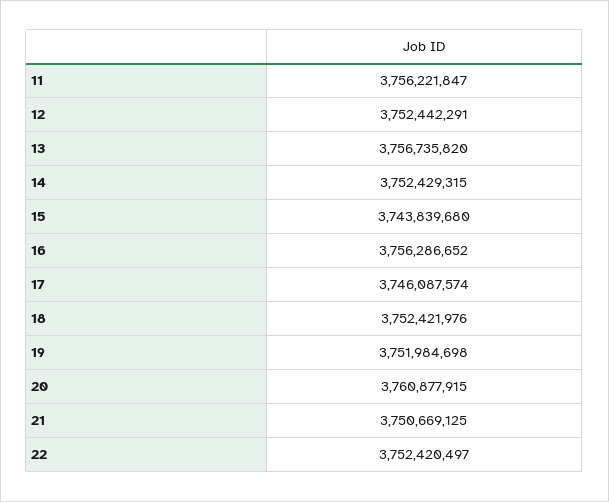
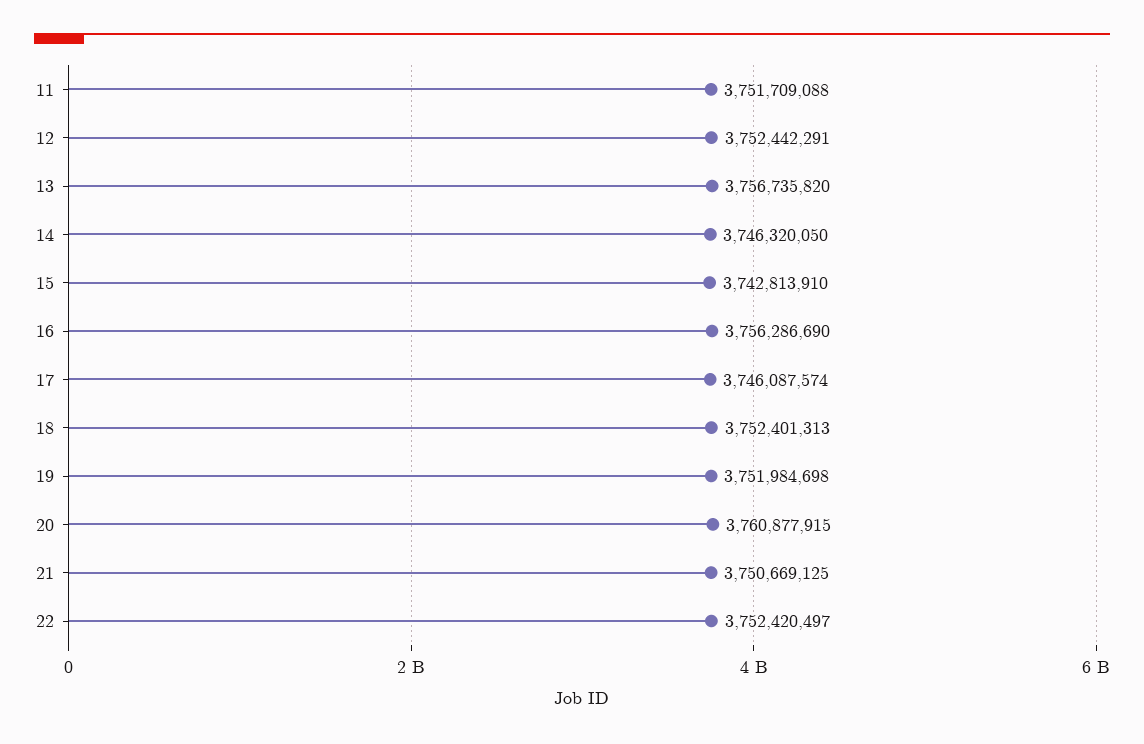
11: 3756221847 -> 3751709088
14: 3752429315 -> 3746320050
15: 3743839680 -> 3742813910
16: 3756286652 -> 3756286690
18: 3752421976 -> 3752401313

